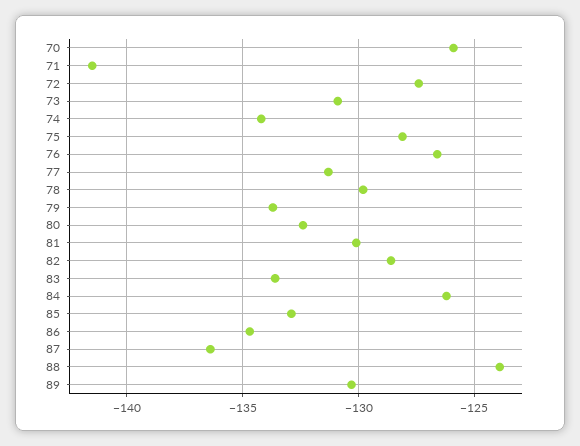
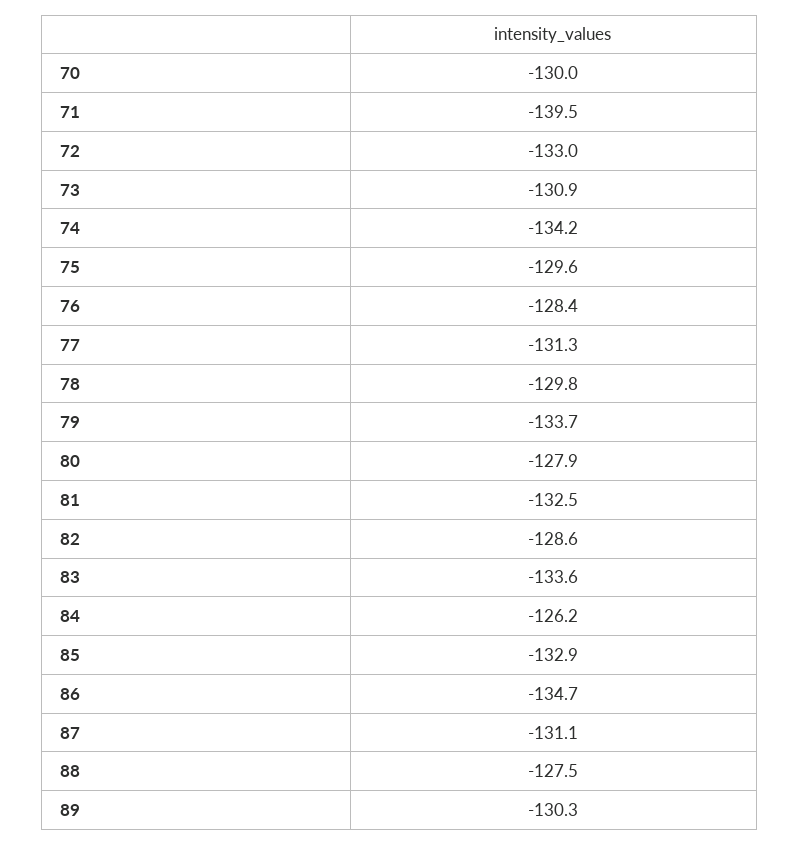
70: -126 -> -130
71: -141.5 -> -139.5
72: -127.5 -> -133
75: -128 -> -129.6
76: -126.5 -> -128.4
80: -132.5 -> -127.9
81: -130 -> -132.5
87: -136.5 -> -131.1
88: -124 -> -127.5

